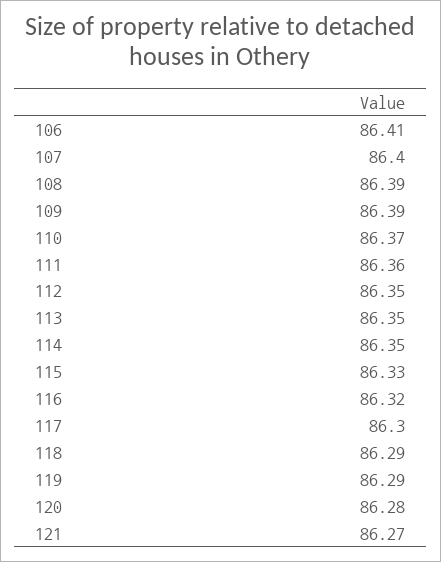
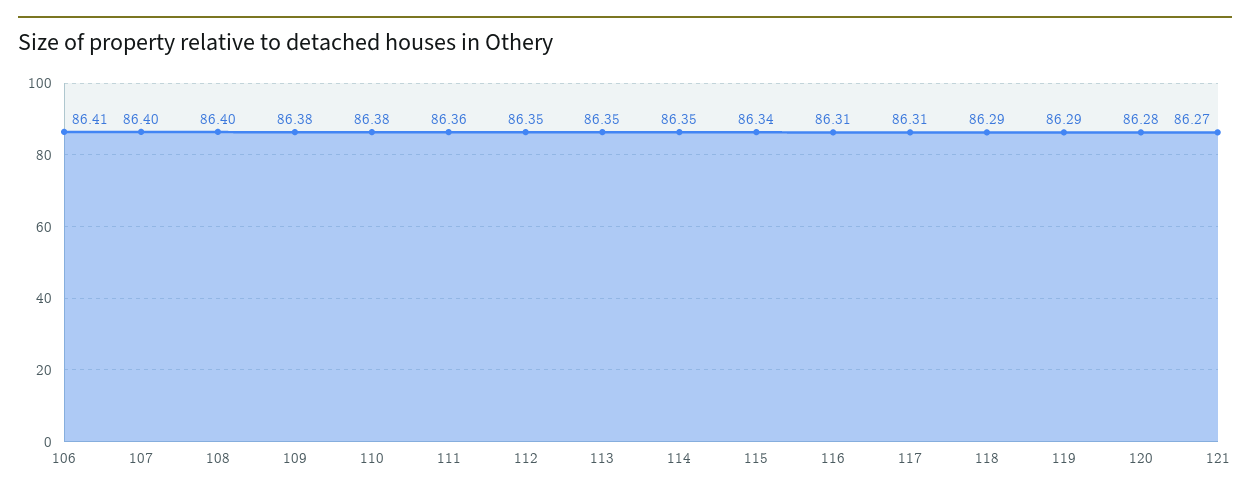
108: 86.39 -> 86.4
109: 86.39 -> 86.38
110: 86.37 -> 86.38
115: 86.33 -> 86.34
116: 86.32 -> 86.31
117: 86.3 -> 86.31

